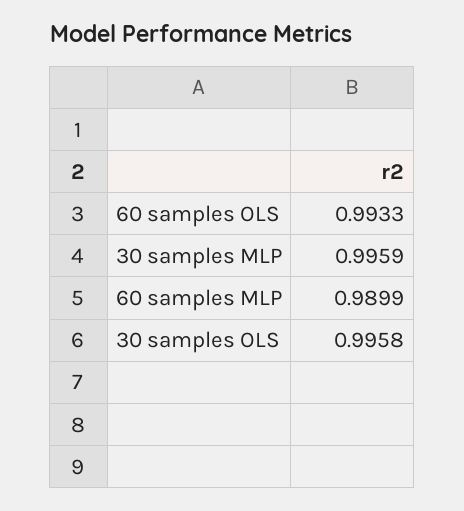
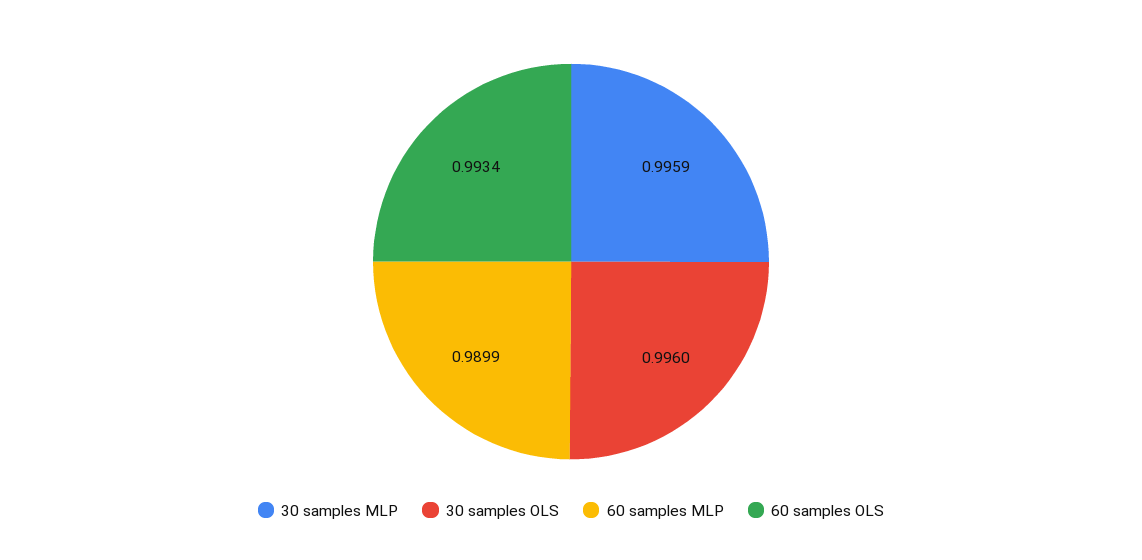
60 samples OLS: 0.9933 -> 0.9934
30 samples OLS: 0.9958 -> 0.996

